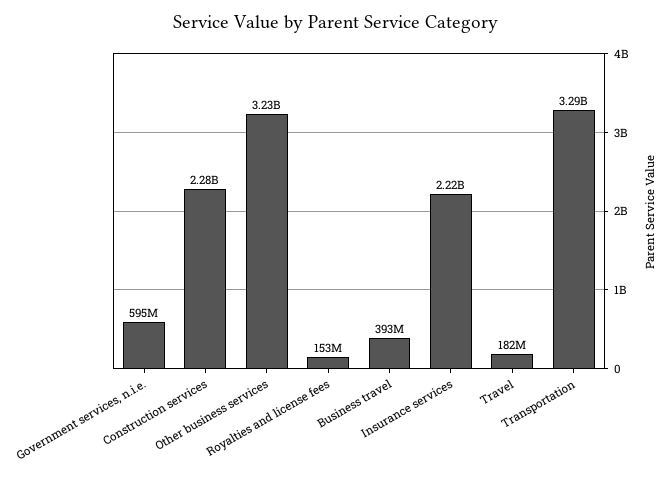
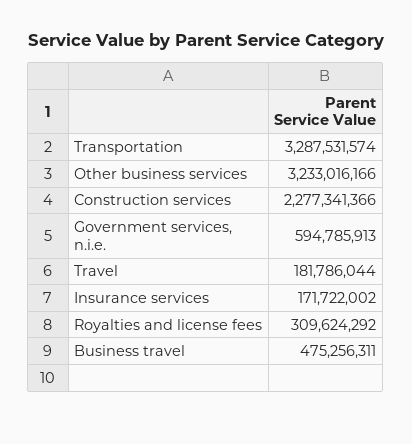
Royalties and license fees: 153000000 -> 309624292
Business travel: 393000000 -> 475256311
Insurance services: 2220000000 -> 171722002

